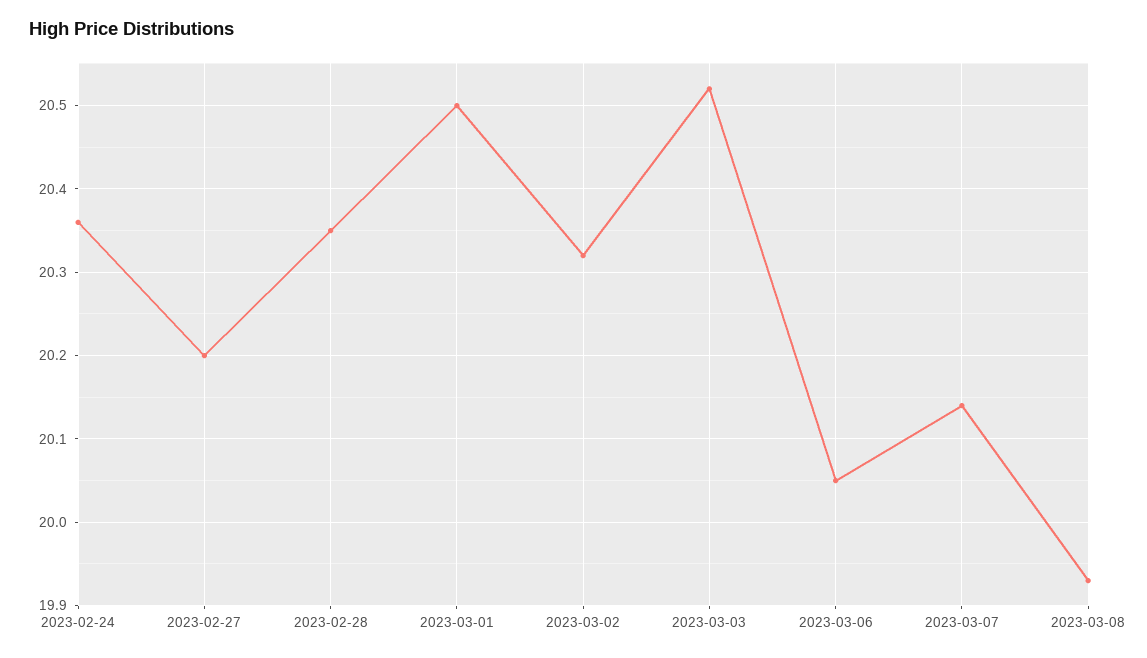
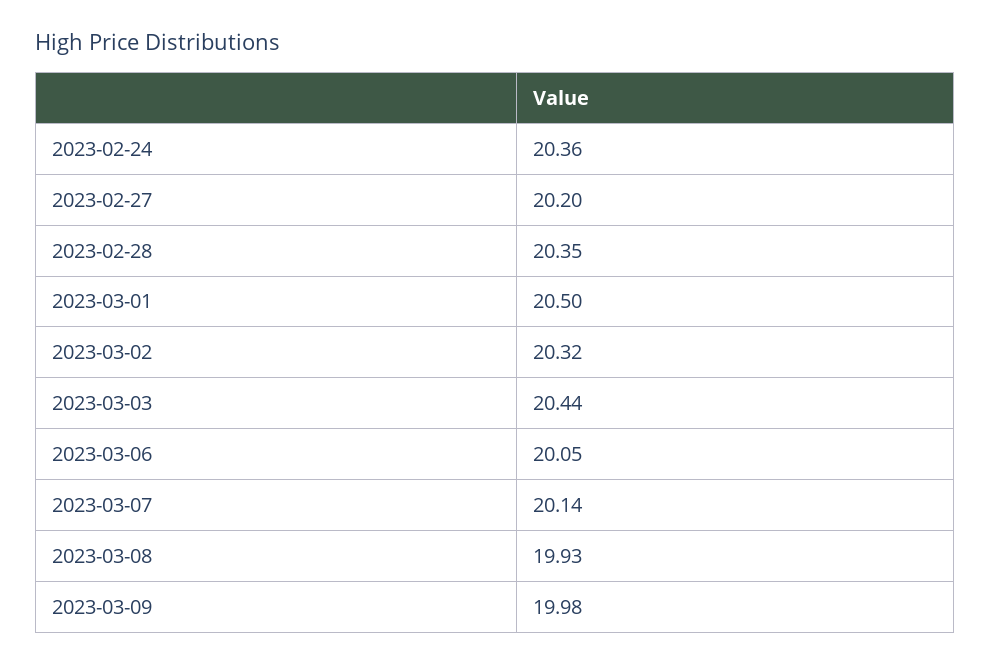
2023-03-03: 20.52 -> 20.44
2023-03-09: none -> 19.98

